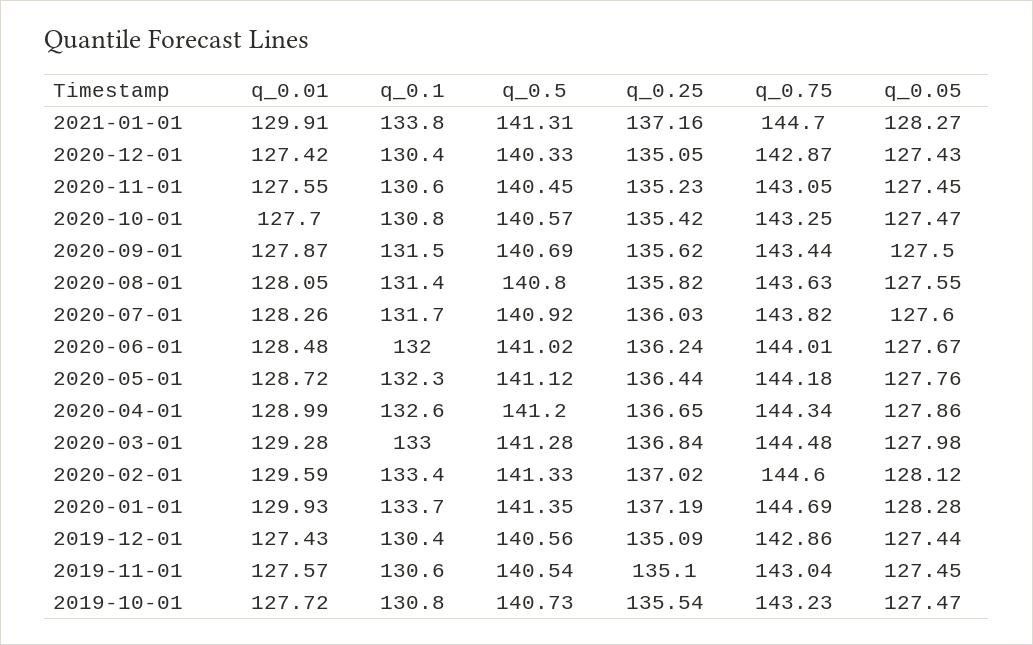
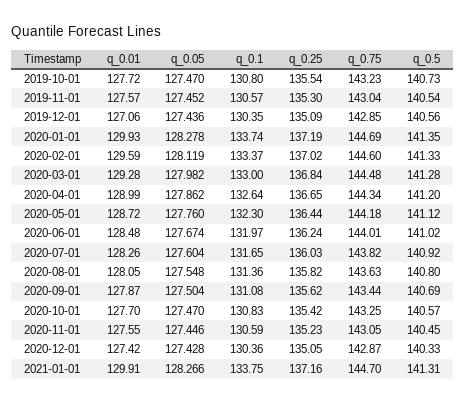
q_0.1, 2020-09-01: 131.5 -> 131.08
q_0.01, 2019-12-01: 127.43 -> 127.06
q_0.75, 2019-12-01: 142.86 -> 142.85
q_0.25, 2019-11-01: 135.1 -> 135.3

